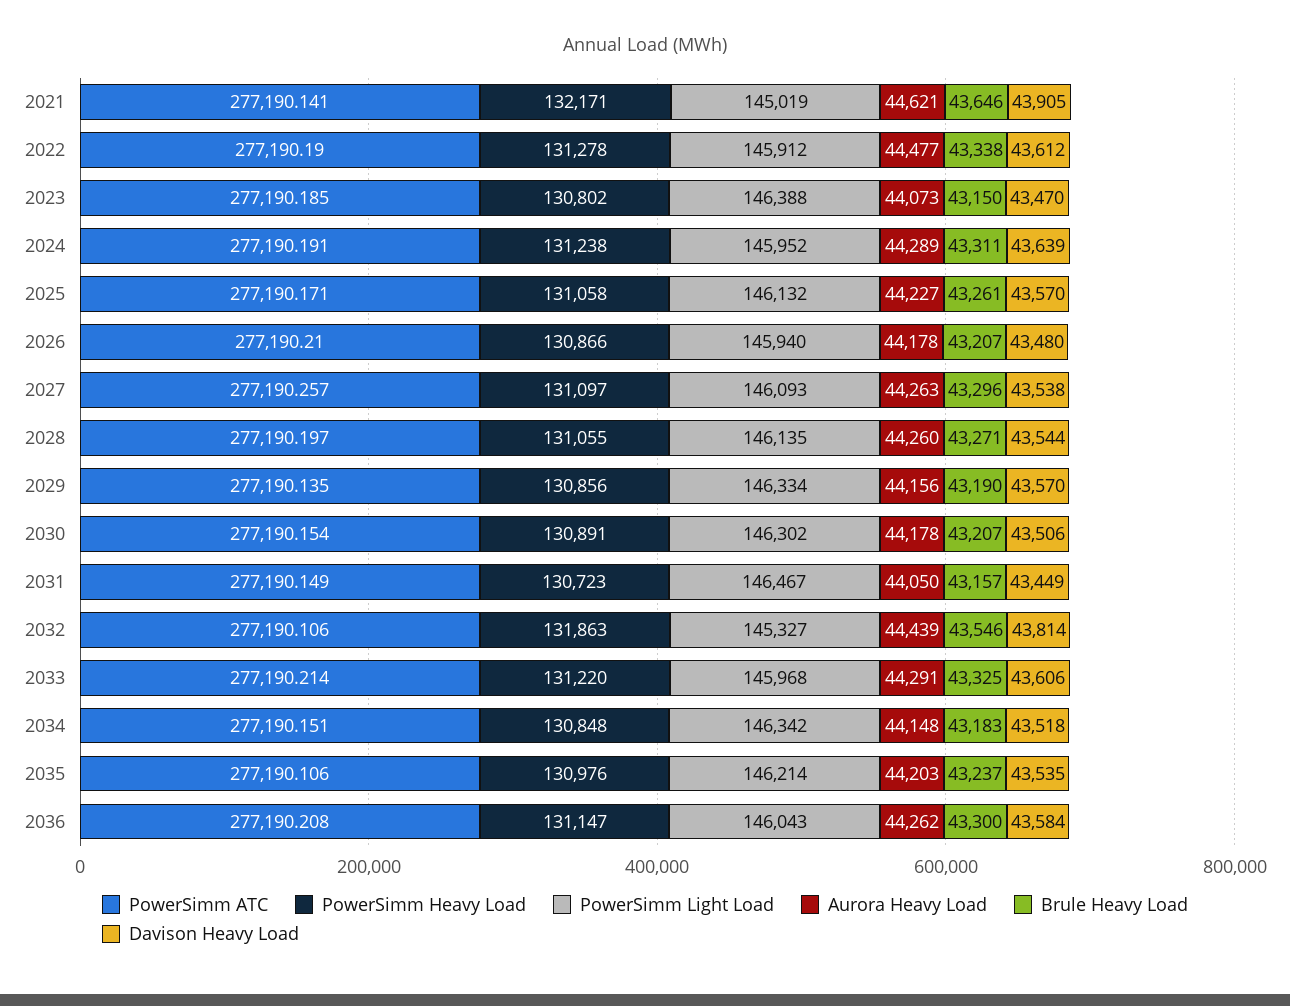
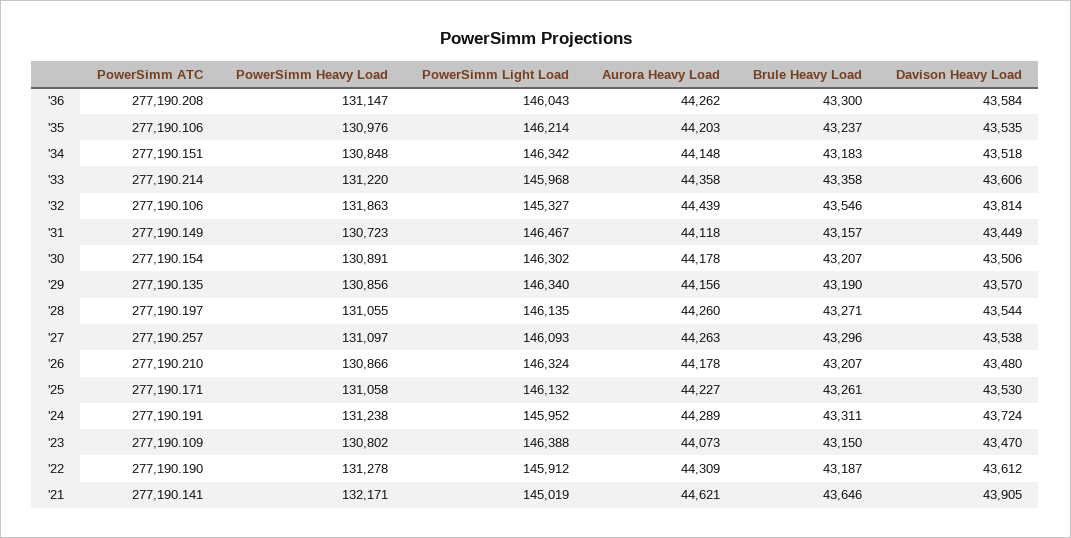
Aurora Heavy Load, 2022: 44477 -> 44309
Brule Heavy Load, 2022: 43338 -> 43187
PowerSimm ATC, 2023: 277190.185 -> 277190.109
Davison Heavy Load, 2024: 43639 -> 43724
Davison Heavy Load, 2025: 43570 -> 43530
PowerSimm Light Load, 2026: 145940 -> 146324
PowerSimm Light Load, 2029: 146334 -> 146340
Aurora Heavy Load, 2031: 44050 -> 44118
Aurora Heavy Load, 2033: 44291 -> 44358
Brule Heavy Load, 2033: 43325 -> 43358

